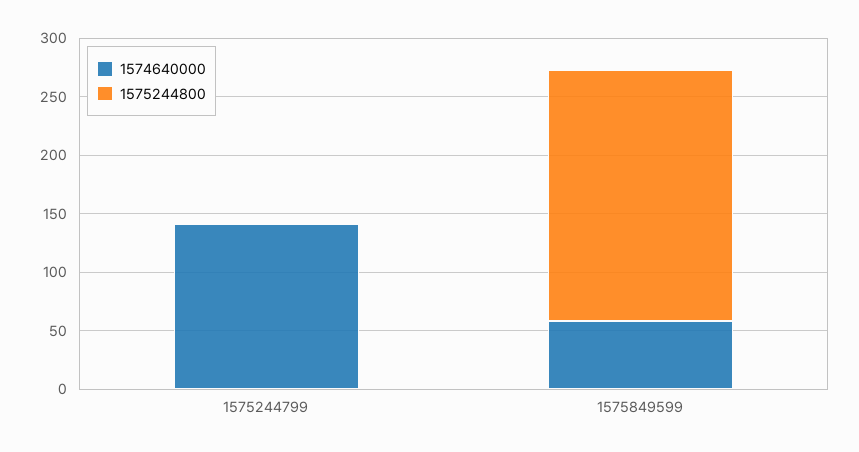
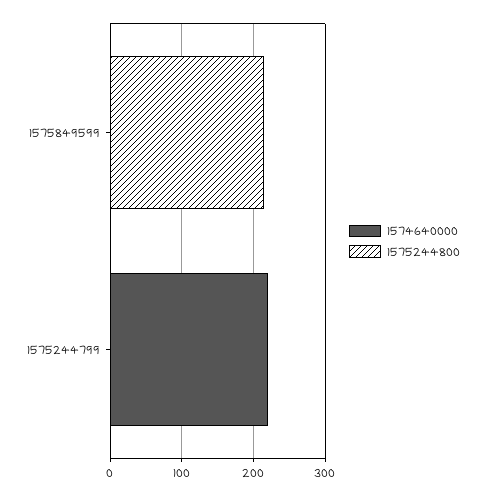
1574640000, 1575244799: 140 -> 220
1574640000, 1575849599: 60 -> 0

